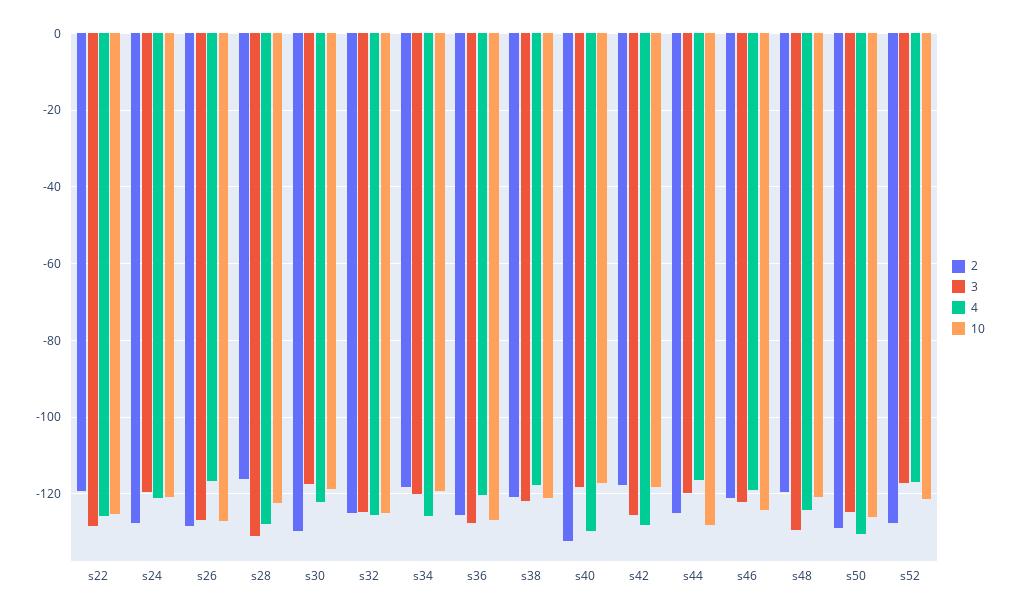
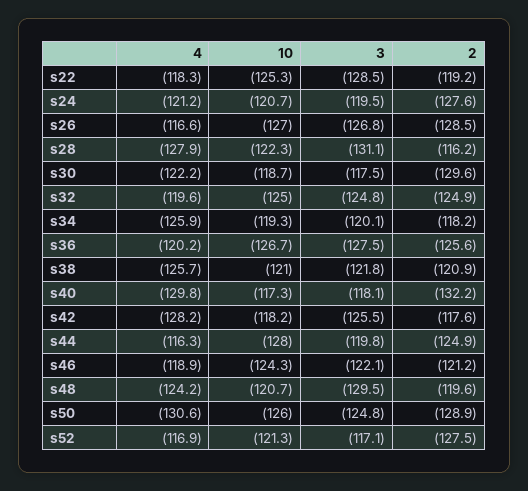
4, s22: -126 -> -118.3
4, s32: -126 -> -119.6
4, s38: -118 -> -125.7

